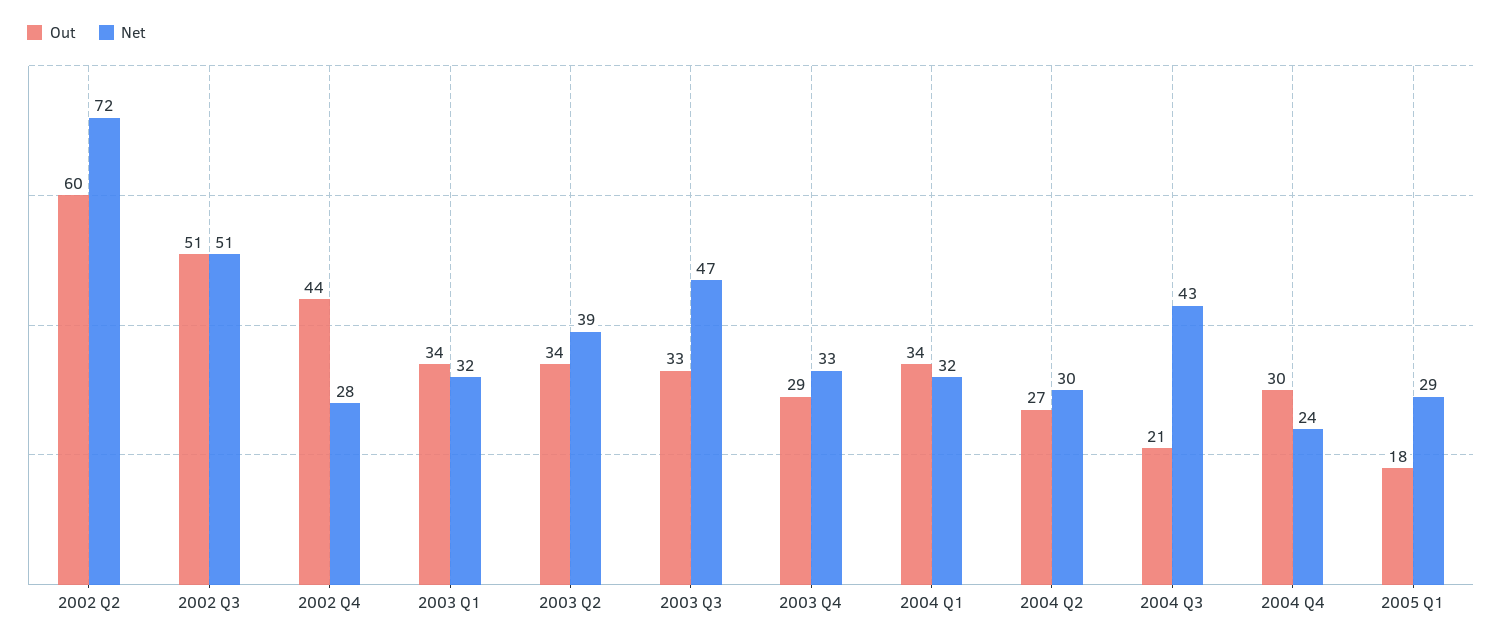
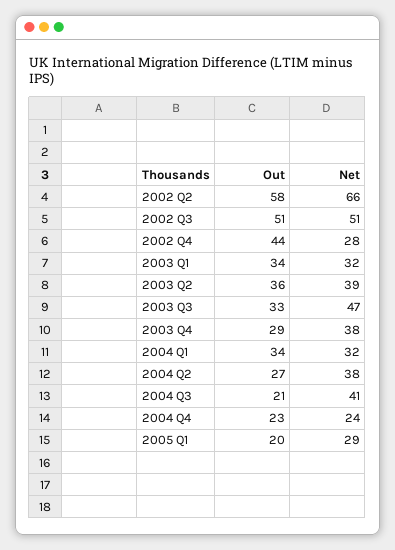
Out, 2002 Q2: 60 -> 58
Net, 2002 Q2: 72 -> 66
Out, 2003 Q2: 34 -> 36
Net, 2003 Q4: 33 -> 38
Net, 2004 Q2: 30 -> 38
Net, 2004 Q3: 43 -> 41
Out, 2004 Q4: 30 -> 23
Out, 2005 Q1: 18 -> 20

